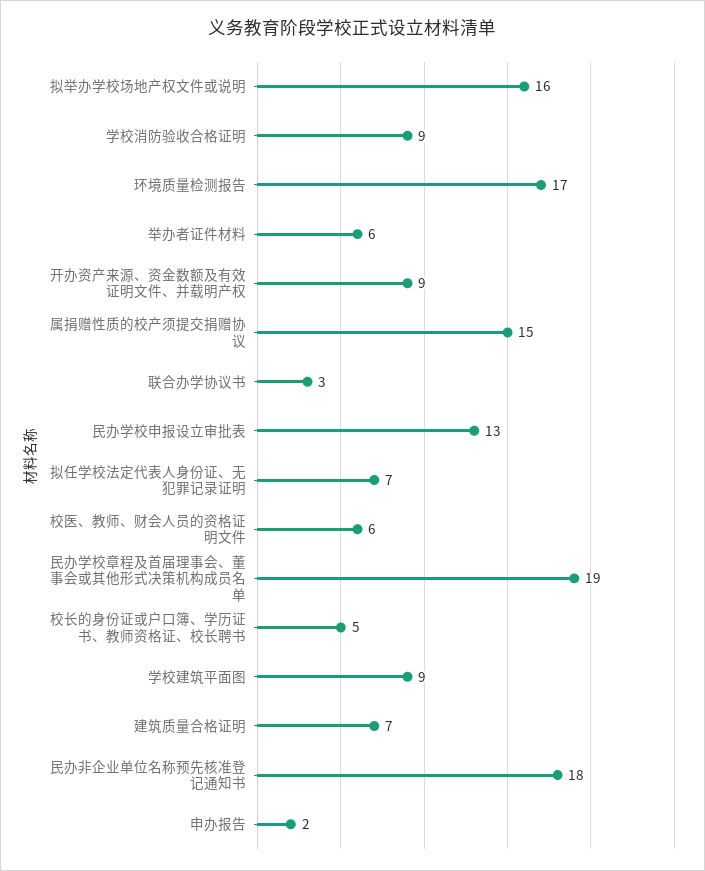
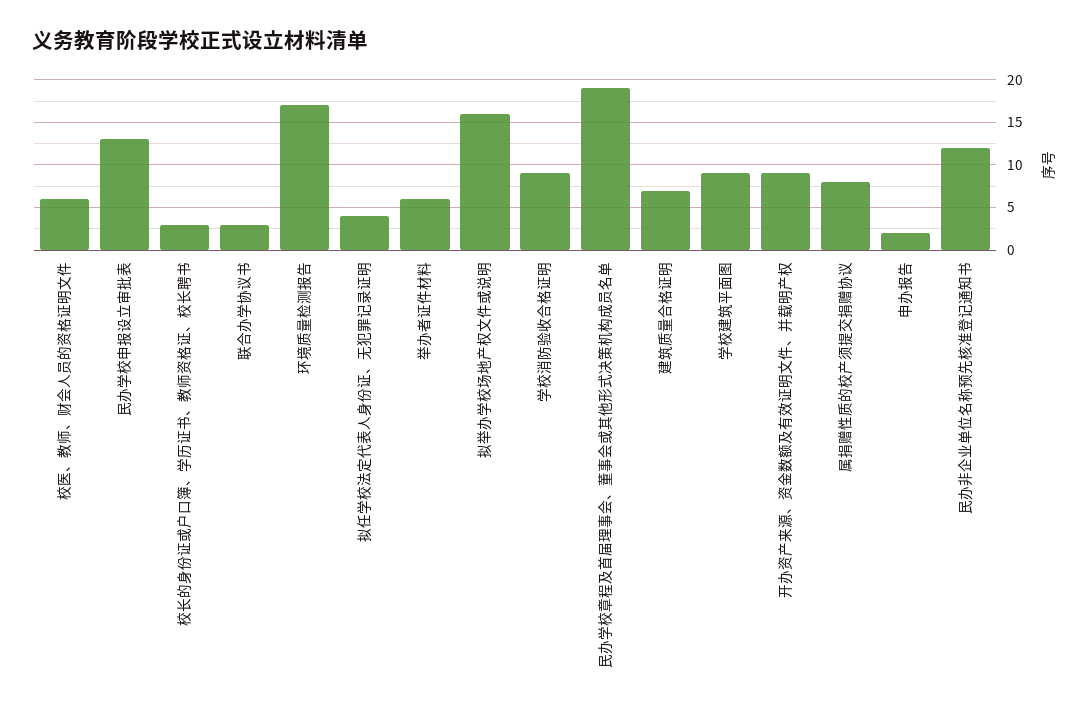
属捐赠性质的校产须提交捐赠协议: 15 -> 8
拟任学校法定代表人身份证、无犯罪记录证明: 7 -> 4
校长的身份证或户口簿、学历证书、教师资格证、校长聘书: 5 -> 3
民办非企业单位名称预先核准登记通知书: 18 -> 12

